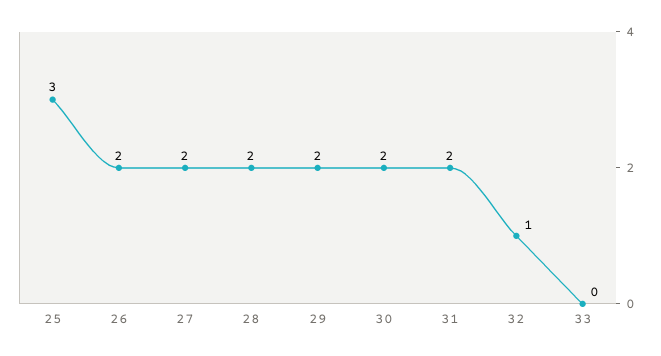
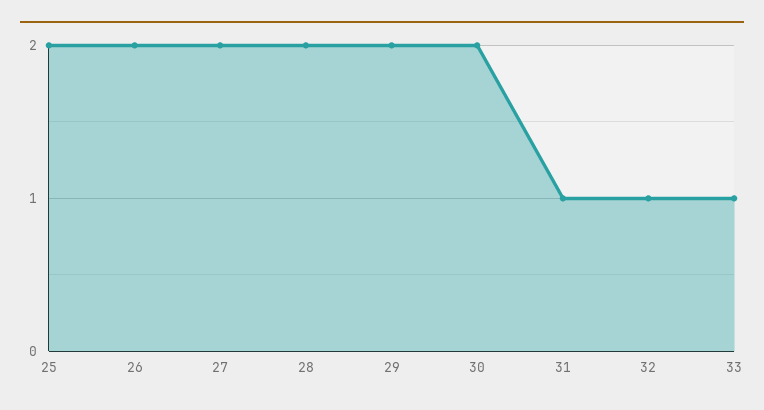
25: 3 -> 2
31: 2 -> 1
33: 0 -> 1

